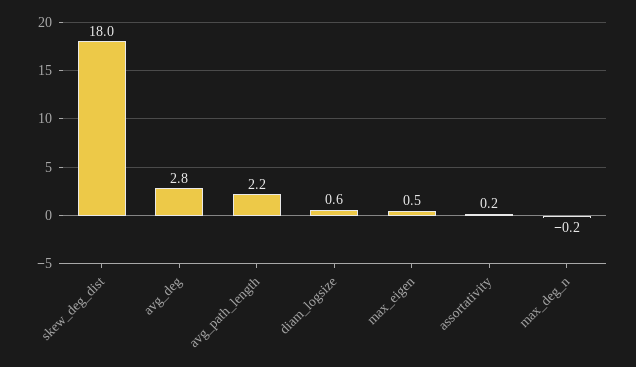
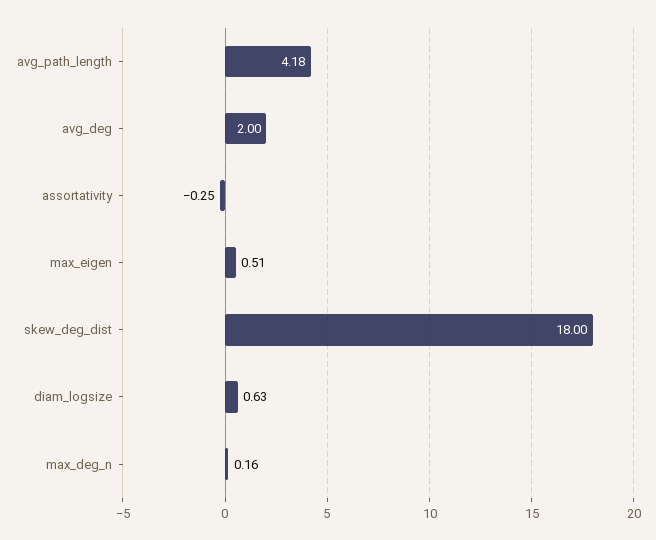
avg_deg: 2.8 -> 2
avg_path_length: 2.2 -> 4.18
assortativity: 0.2 -> -0.25
max_deg_n: -0.2 -> 0.16

